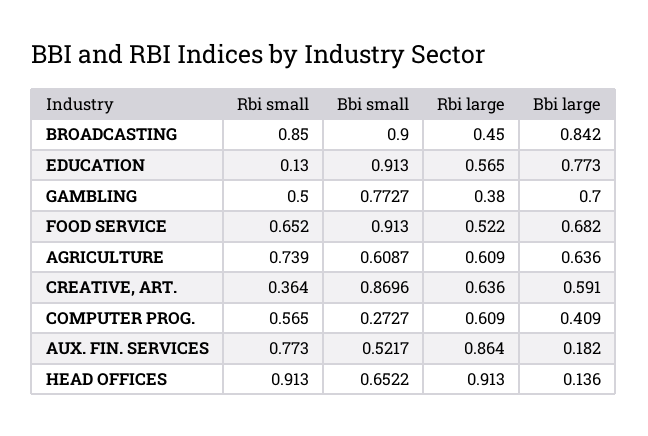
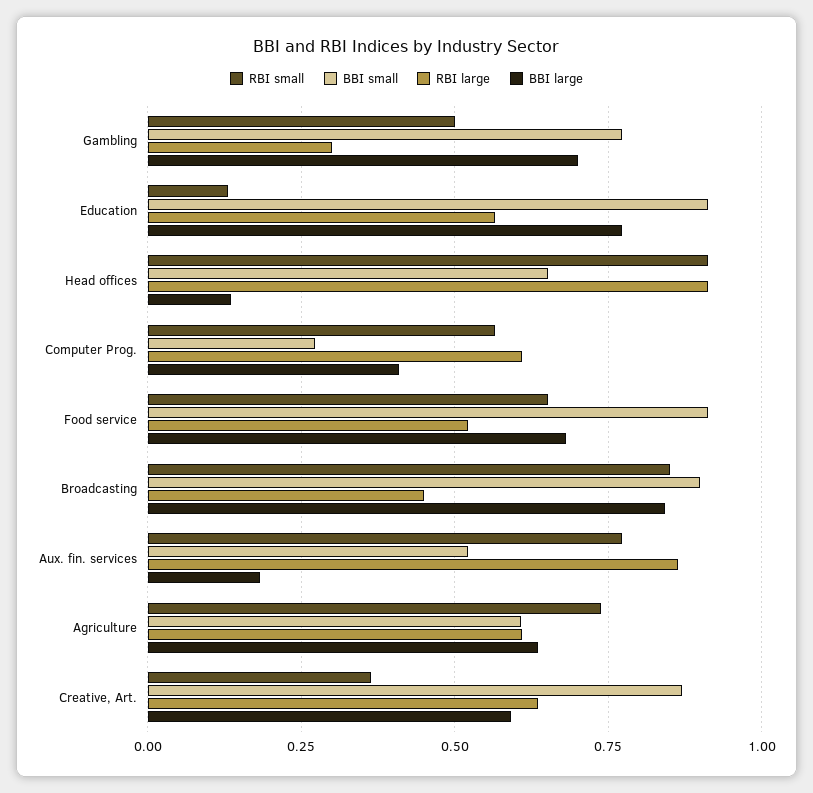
Rbi large, GAMBLING: 0.38 -> 0.3

